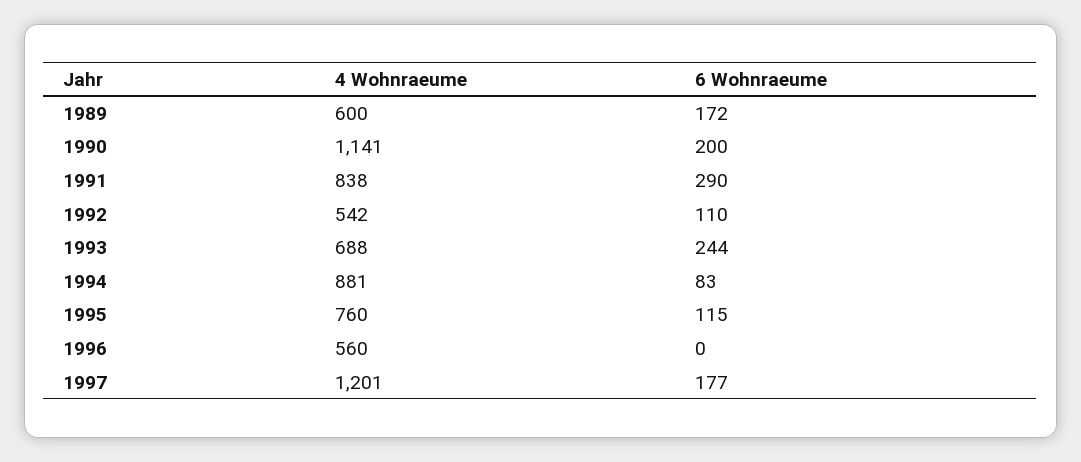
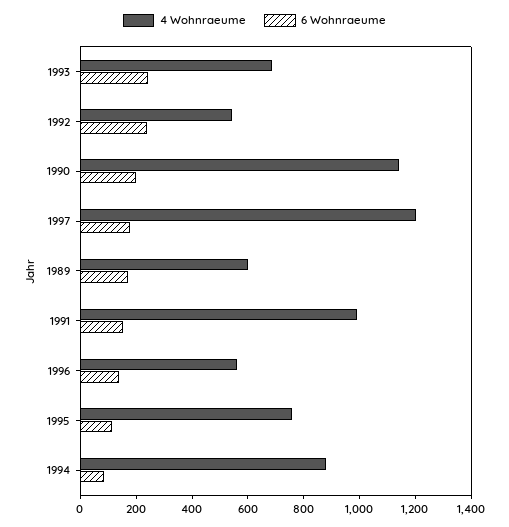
4 Wohnraeume, 1991: 838 -> 1000
6 Wohnraeume, 1991: 290 -> 150
6 Wohnraeume, 1992: 110 -> 250
6 Wohnraeume, 1996: 0 -> 150

